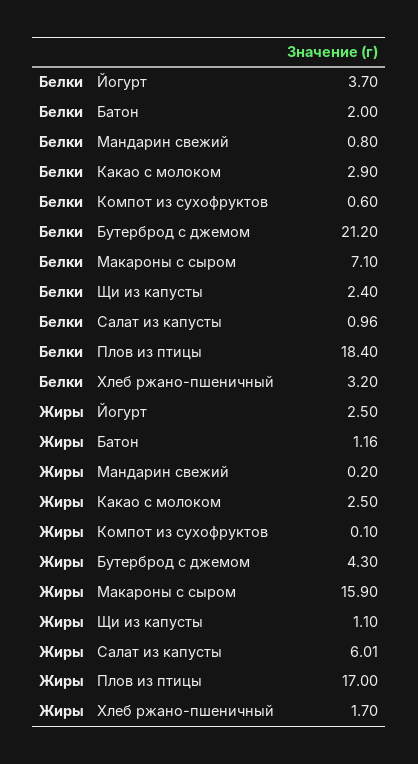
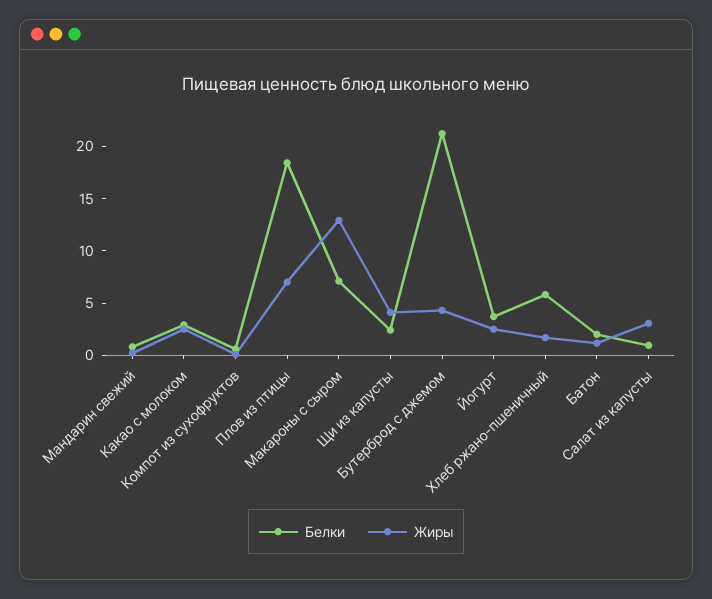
Белки, Хлеб ржано-пшеничный: 3.2 -> 6
Жиры, Макароны с сыром: 15.9 -> 13
Жиры, Щи из капусты: 1.1 -> 4
Жиры, Салат из капусты: 6.01 -> 3
Жиры, Плов из птицы: 17 -> 7

